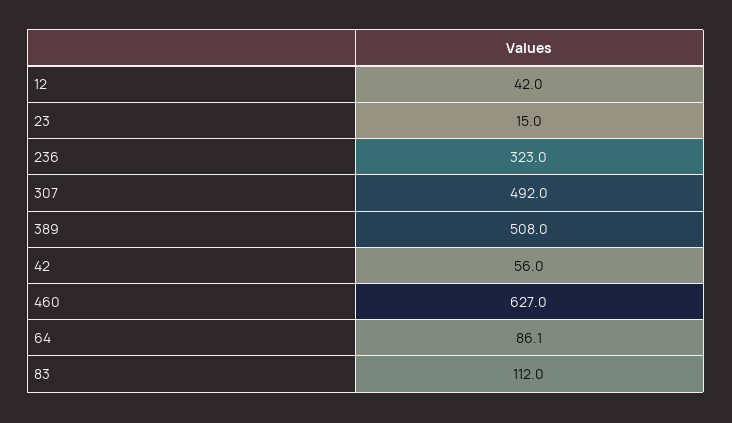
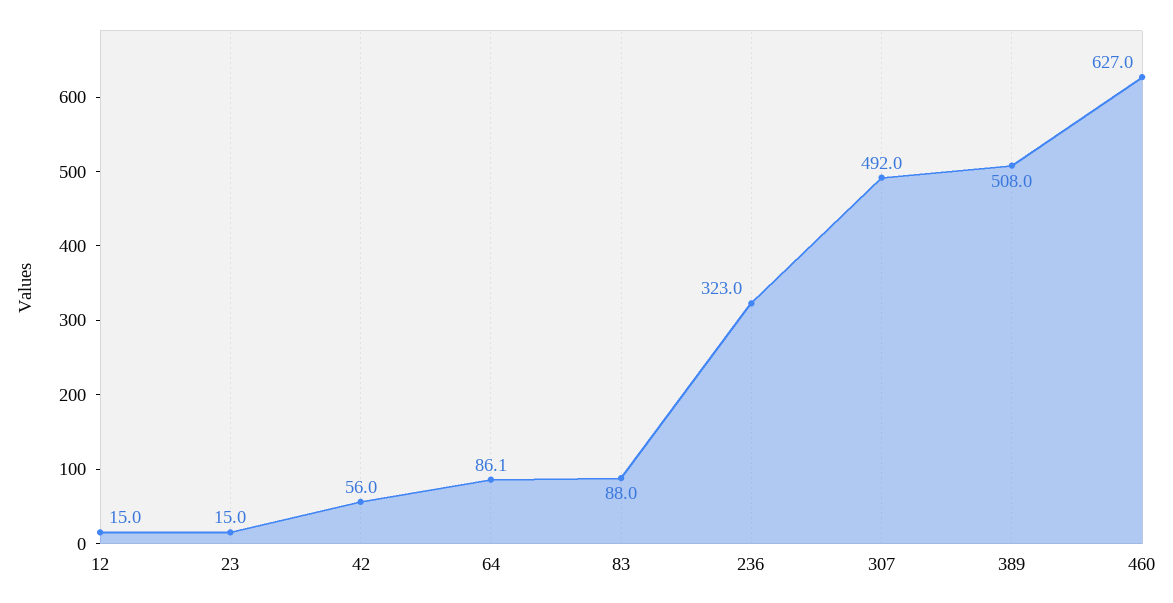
12: 42 -> 15
83: 112 -> 88

